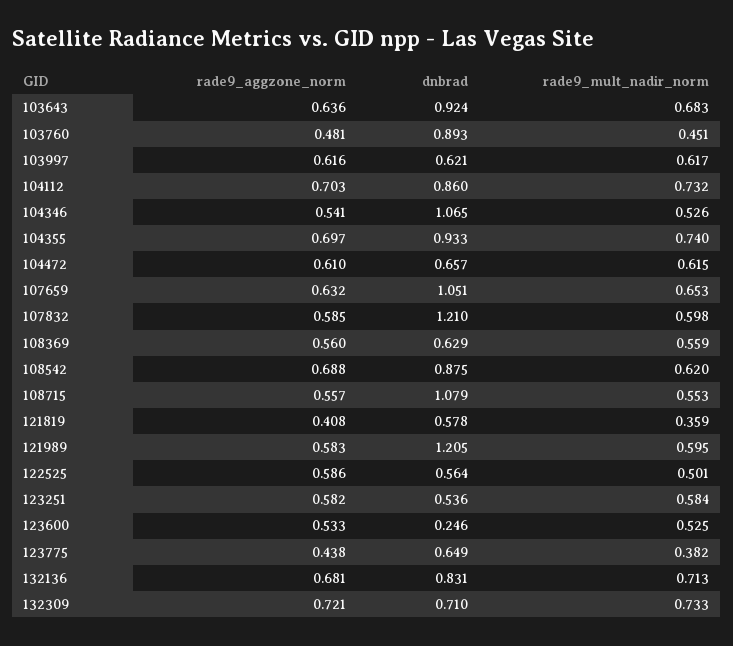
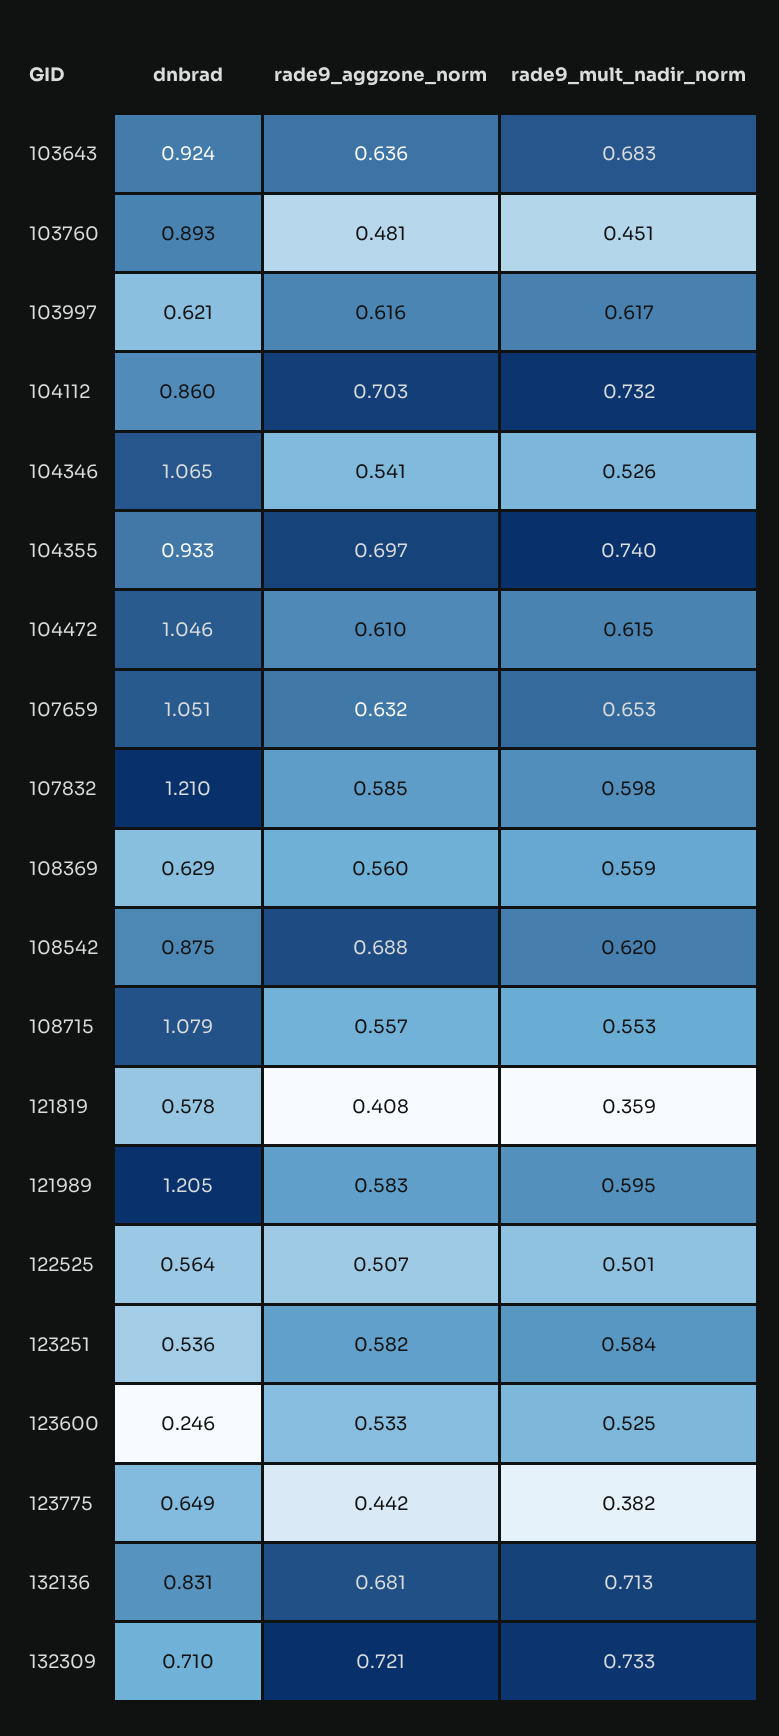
dnbrad, 104472: 0.657 -> 1.046
rade9_aggzone_norm, 122525: 0.586 -> 0.507
rade9_aggzone_norm, 123775: 0.438 -> 0.442

